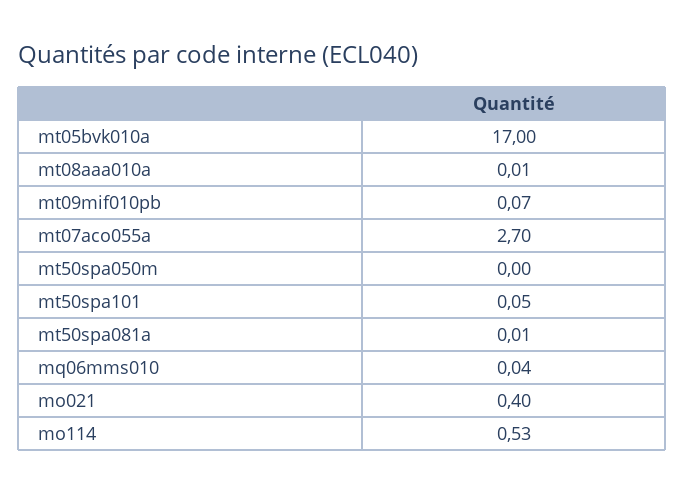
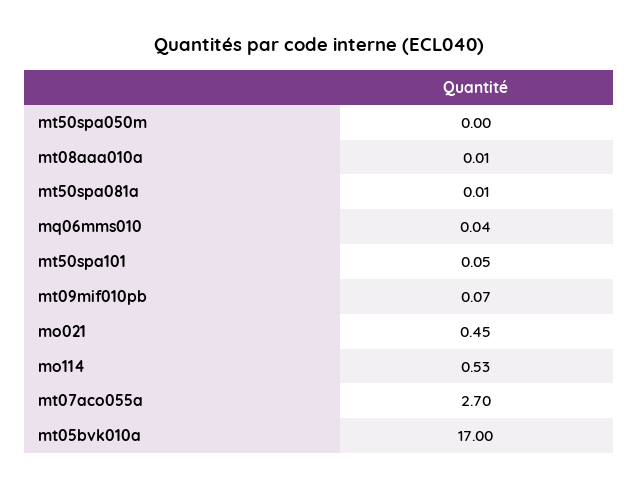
mo021: 0.4 -> 0.45

